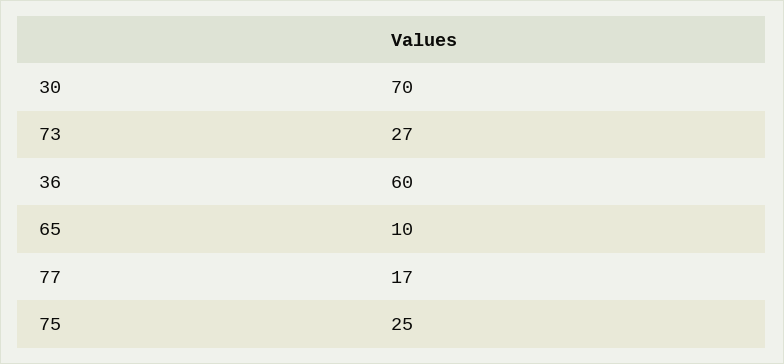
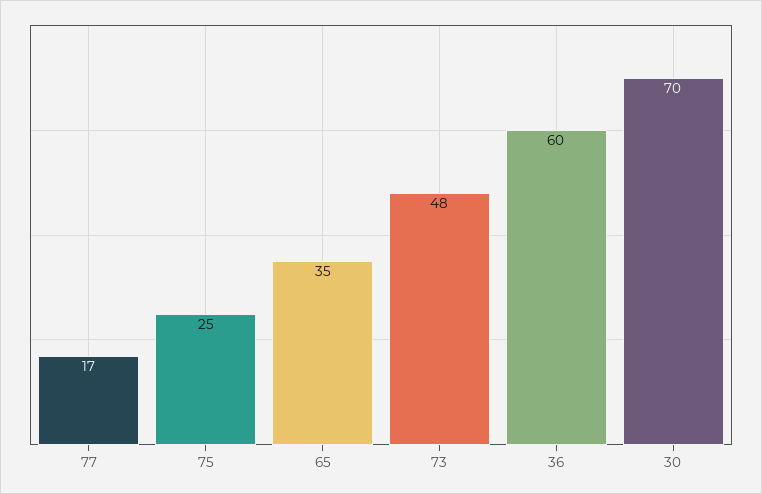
73: 27 -> 48
65: 10 -> 35

